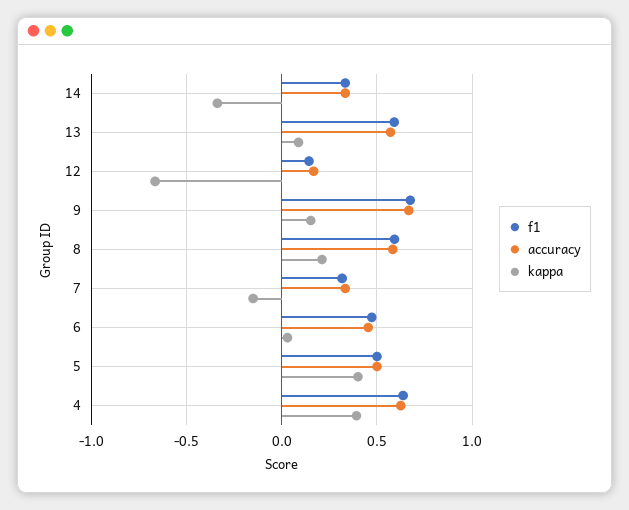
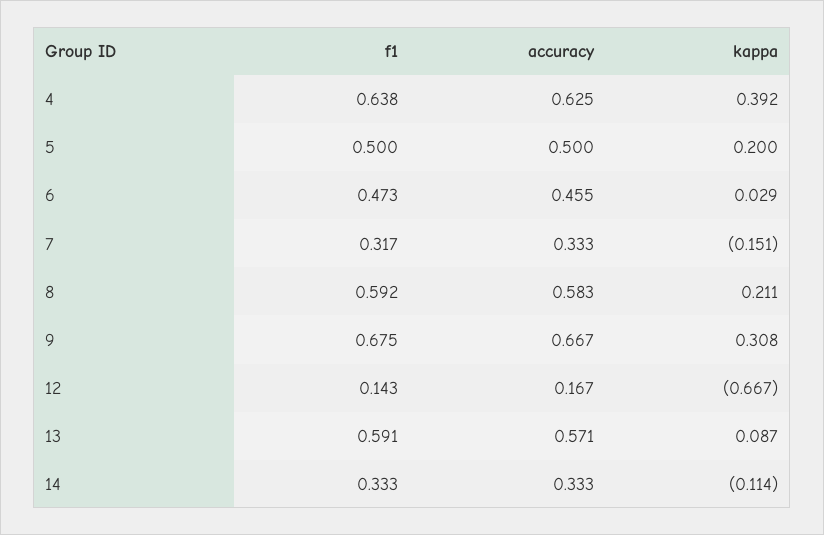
kappa, 14: -0.35 -> -0.114
kappa, 9: 0.15 -> 0.308
kappa, 5: 0.4 -> 0.2

